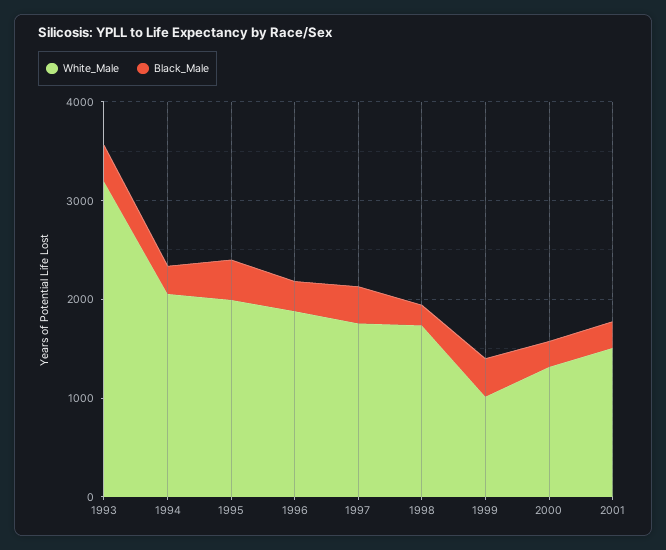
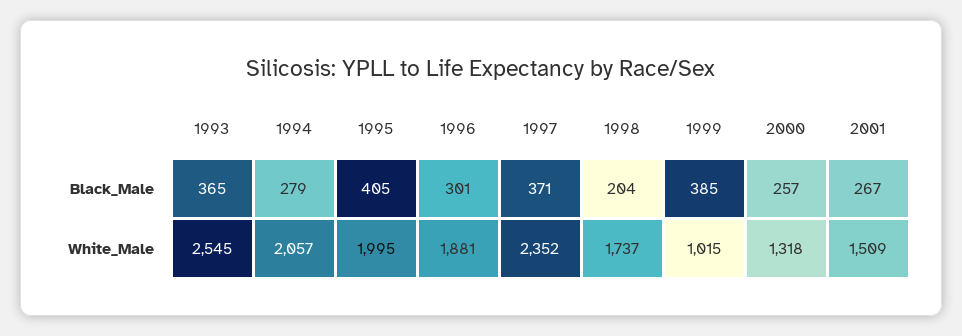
White_Male, 1993: 3200 -> 2545
White_Male, 1997: 1800 -> 2352

